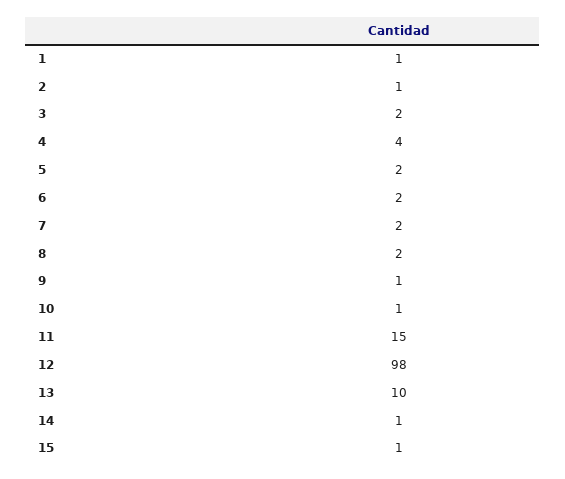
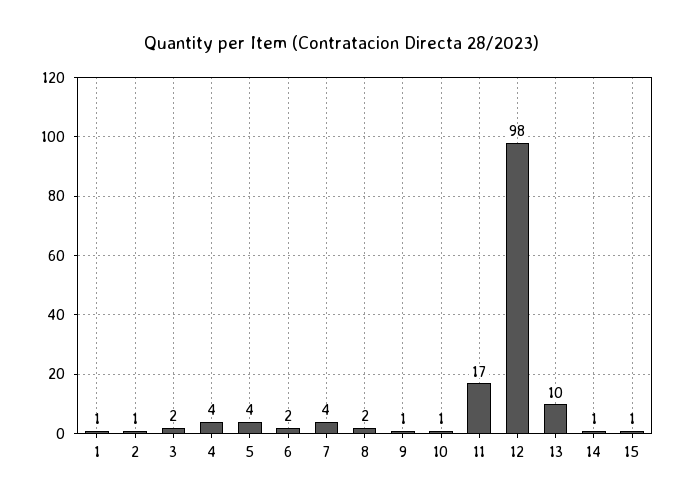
5: 2 -> 4
7: 2 -> 4
11: 15 -> 17

